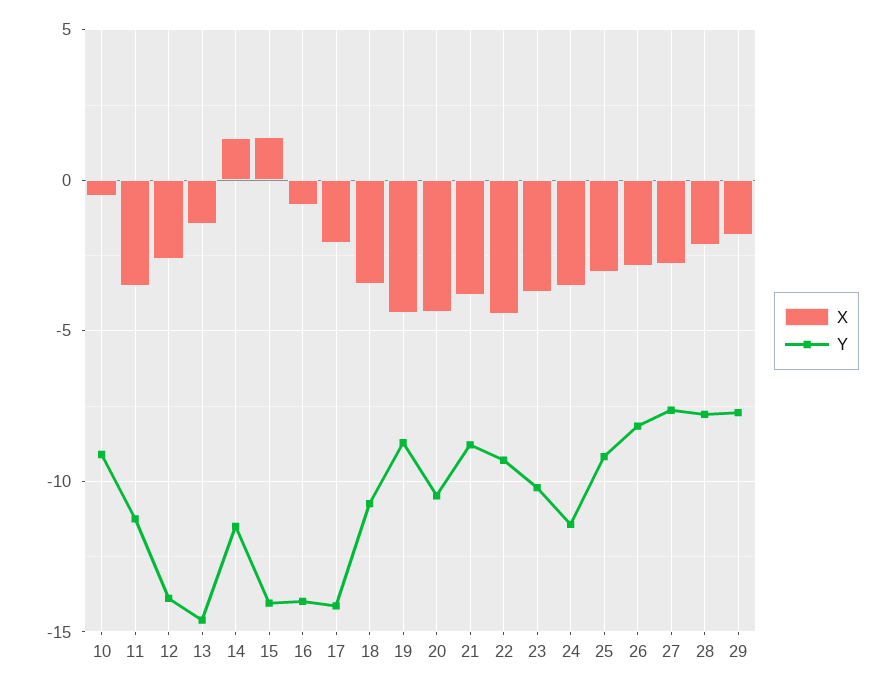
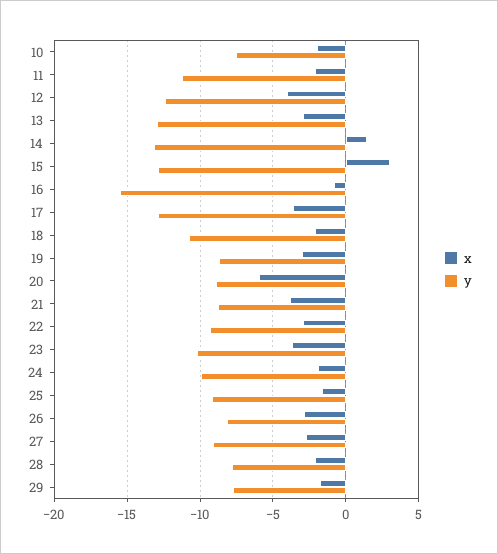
X, 10: -0.5 -> -2
Y, 10: -9 -> -7.5
X, 11: -3.5 -> -2
X, 12: -2.5 -> -4
Y, 12: -14 -> -12.5
X, 13: -1.5 -> -3
Y, 13: -14.5 -> -13
Y, 14: -11.5 -> -13
X, 15: 1.5 -> 3
Y, 15: -14 -> -13
Y, 16: -14 -> -15.5
X, 17: -2 -> -3.5
Y, 17: -14 -> -13
X, 18: -3.5 -> -2
X, 19: -4.5 -> -3
X, 20: -4.5 -> -6
Y, 20: -10.5 -> -9
X, 22: -4.5 -> -3
X, 24: -3.5 -> -2
Y, 24: -11.5 -> -10
X, 25: -3 -> -1.5
Y, 27: -7.5 -> -9

